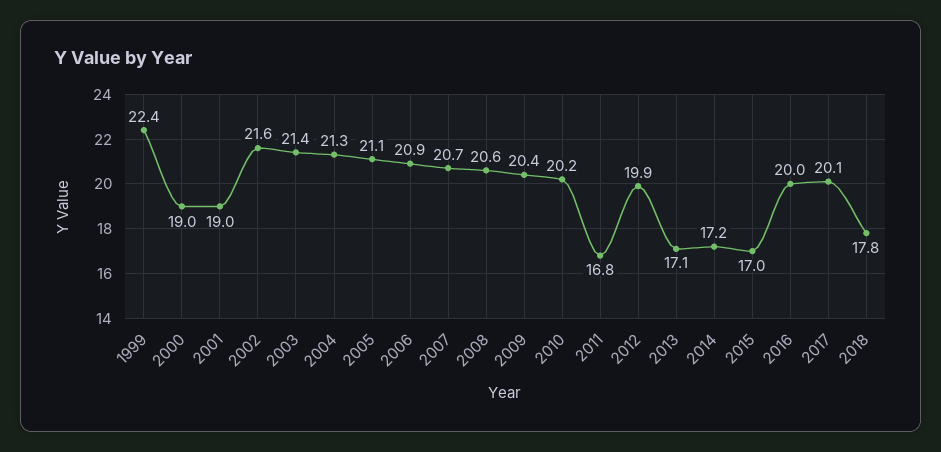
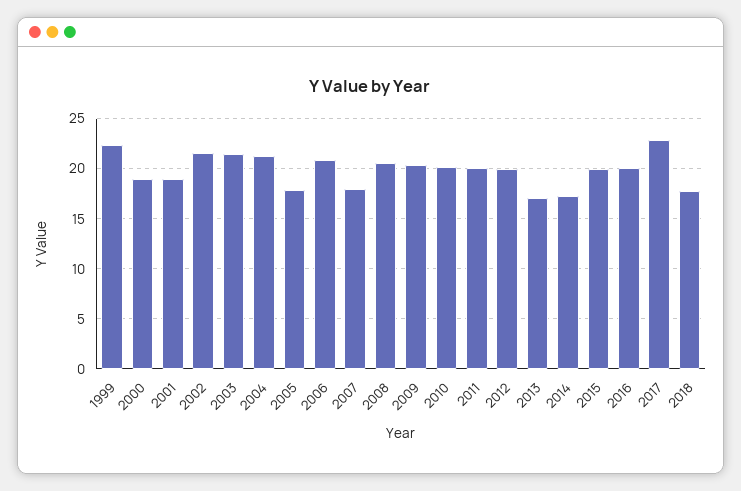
2005: 21.1 -> 18
2007: 20.7 -> 18
2011: 16.8 -> 20
2015: 17 -> 20
2017: 20.1 -> 23

